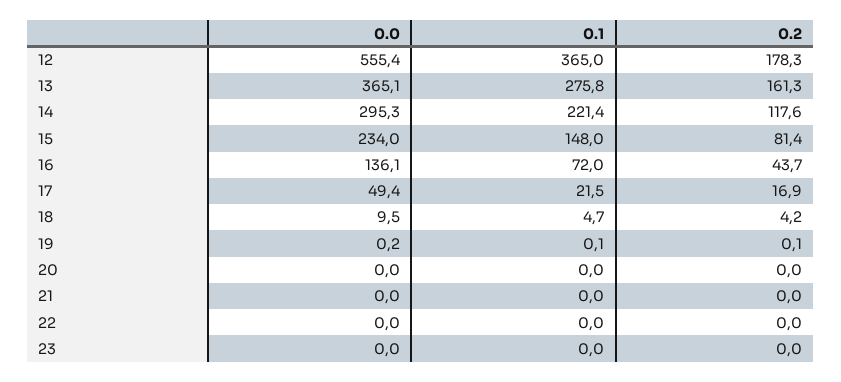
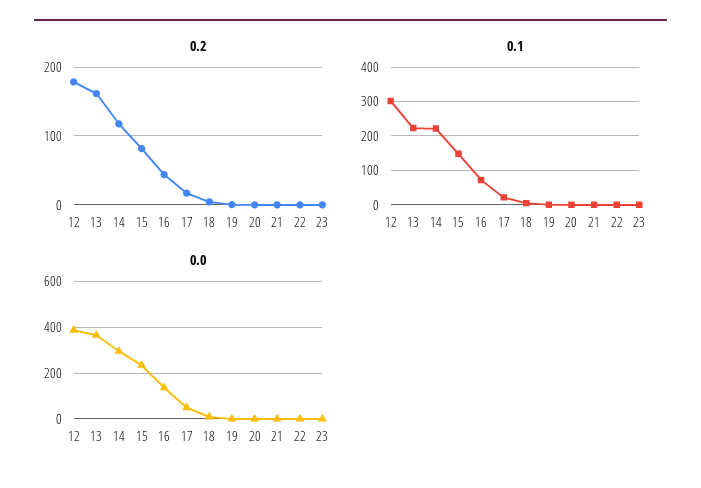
0.0, 12: 555.4 -> 400
0.1, 12: 365 -> 300
0.1, 13: 275.8 -> 220

